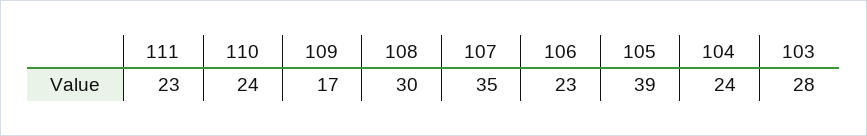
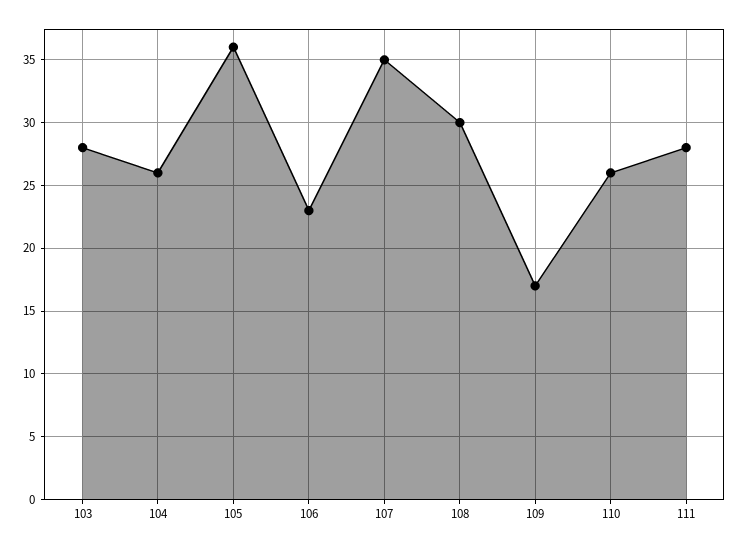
111: 23 -> 28
110: 24 -> 26
105: 39 -> 36
104: 24 -> 26

